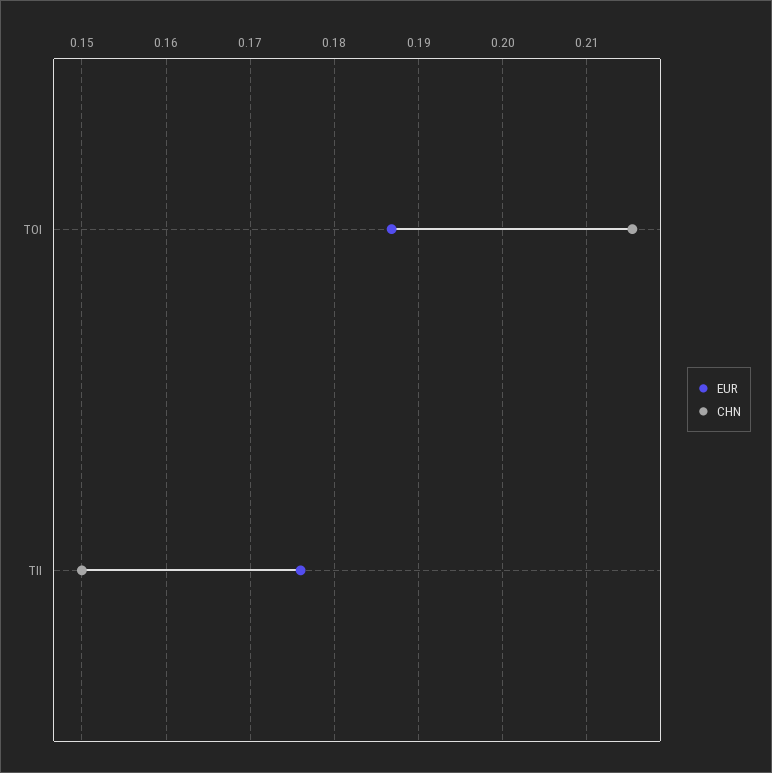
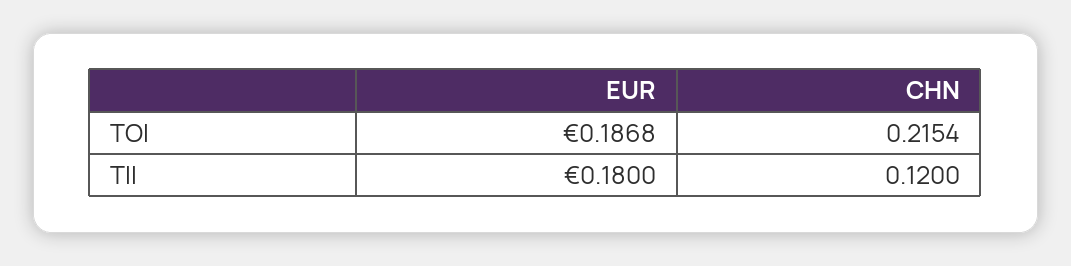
EUR, TII: 0.176 -> 0.18
CHN, TII: 0.15 -> 0.12

